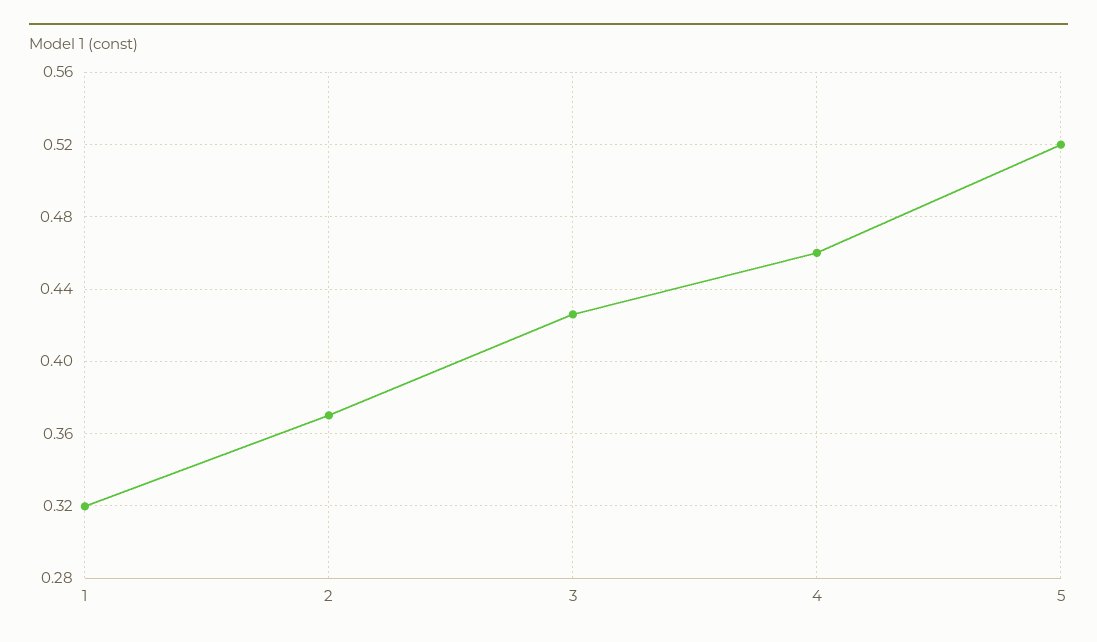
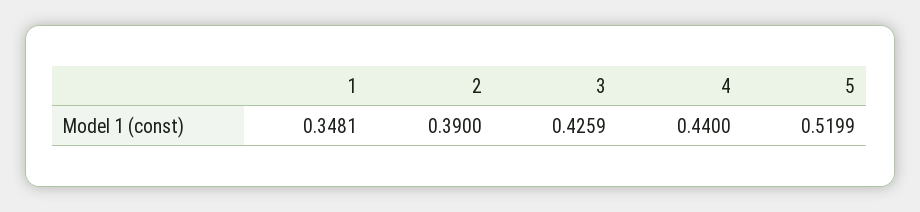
1: 0.32 -> 0.3481
2: 0.37 -> 0.39
4: 0.46 -> 0.44

